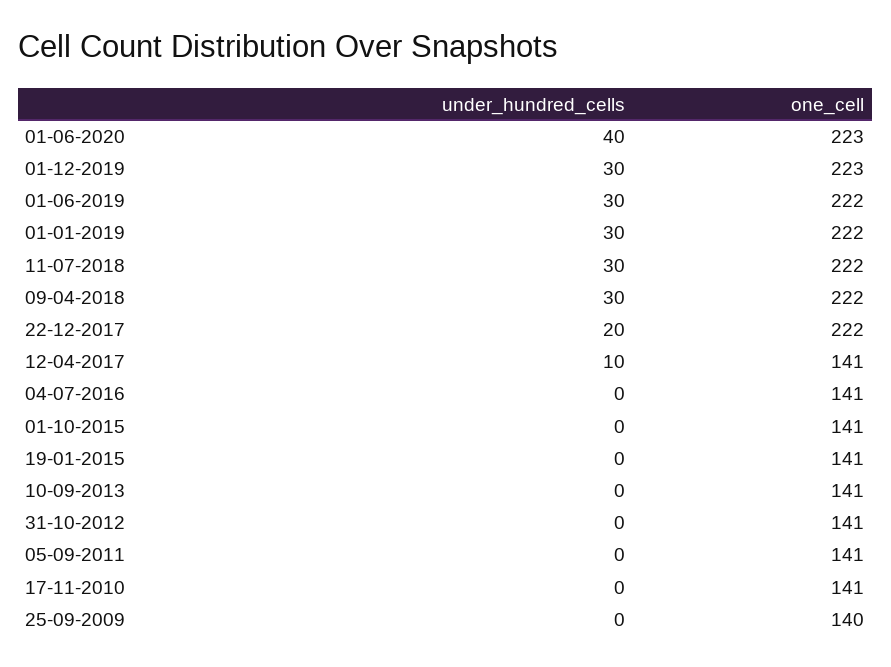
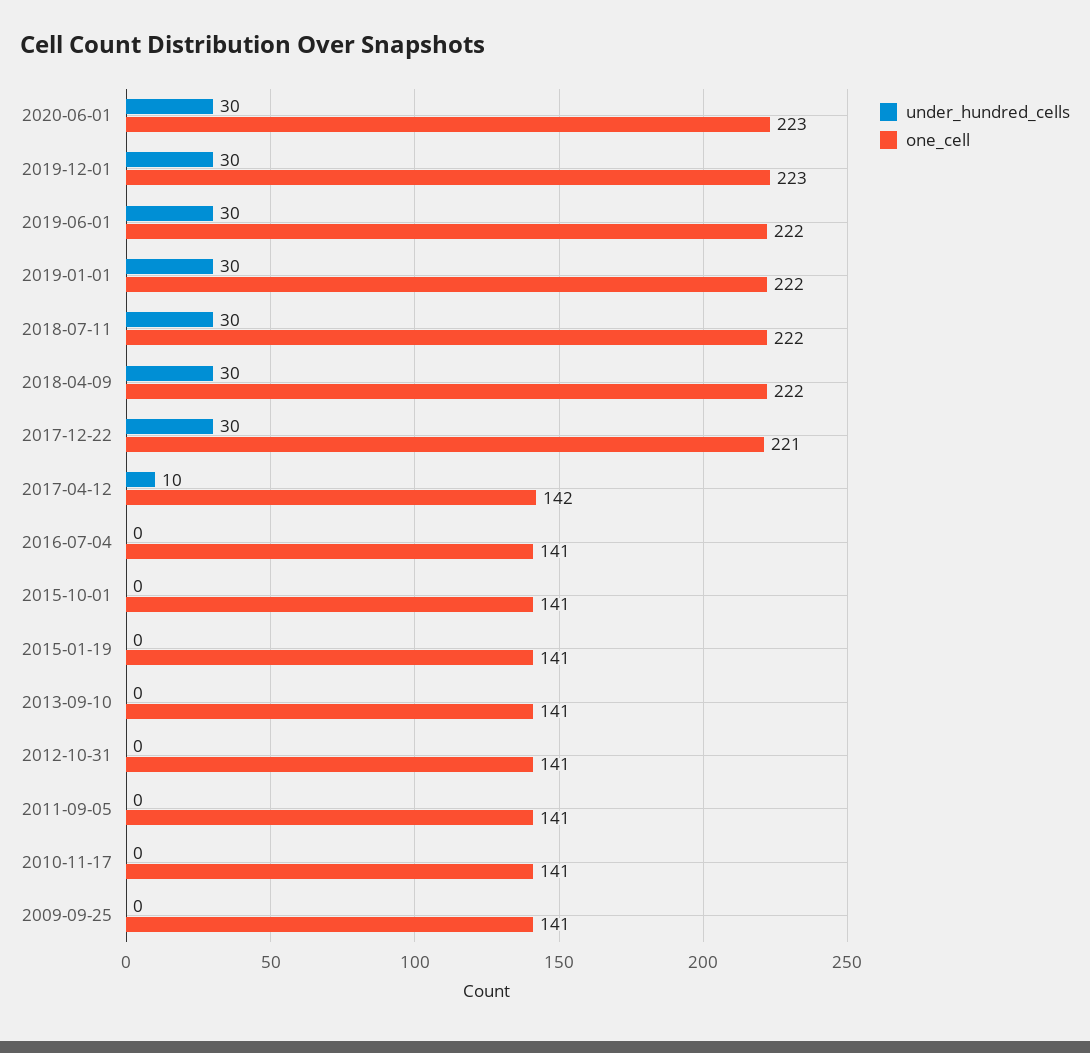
under_hundred_cells, 01-06-2020: 40 -> 30
under_hundred_cells, 22-12-2017: 20 -> 30
one_cell, 22-12-2017: 222 -> 221
one_cell, 12-04-2017: 141 -> 142
one_cell, 25-09-2009: 140 -> 141

